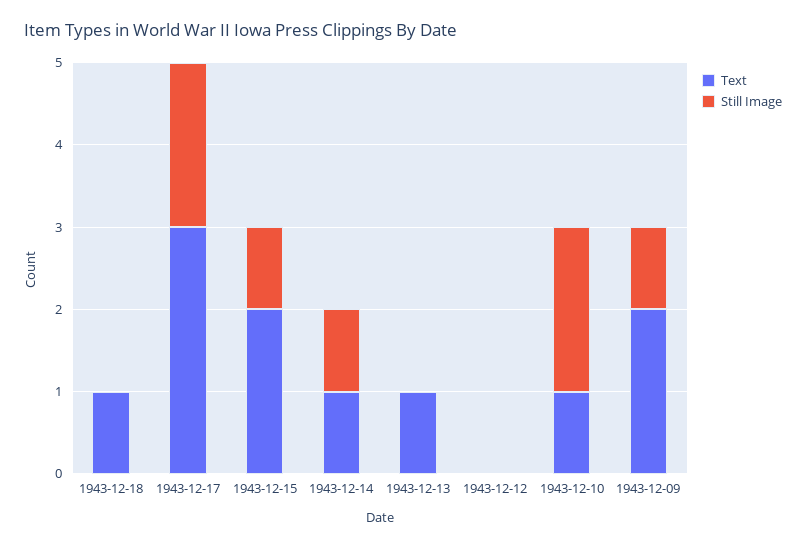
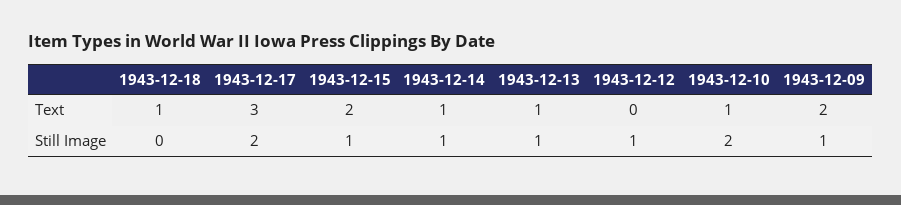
Still Image, 1943-12-13: 0 -> 1
Still Image, 1943-12-12: 0 -> 1

